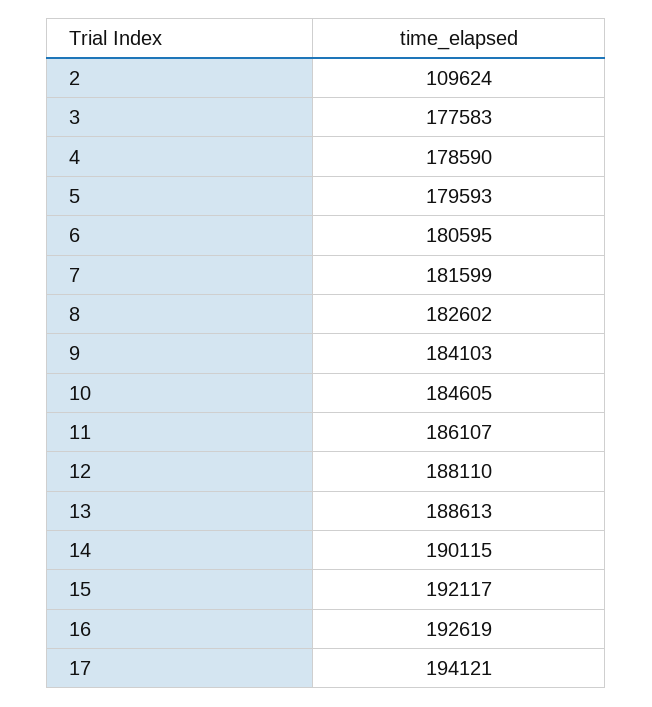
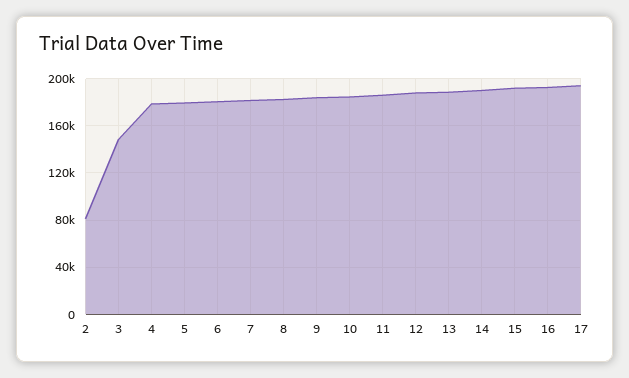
2: 109624 -> 80000
3: 177583 -> 150000

